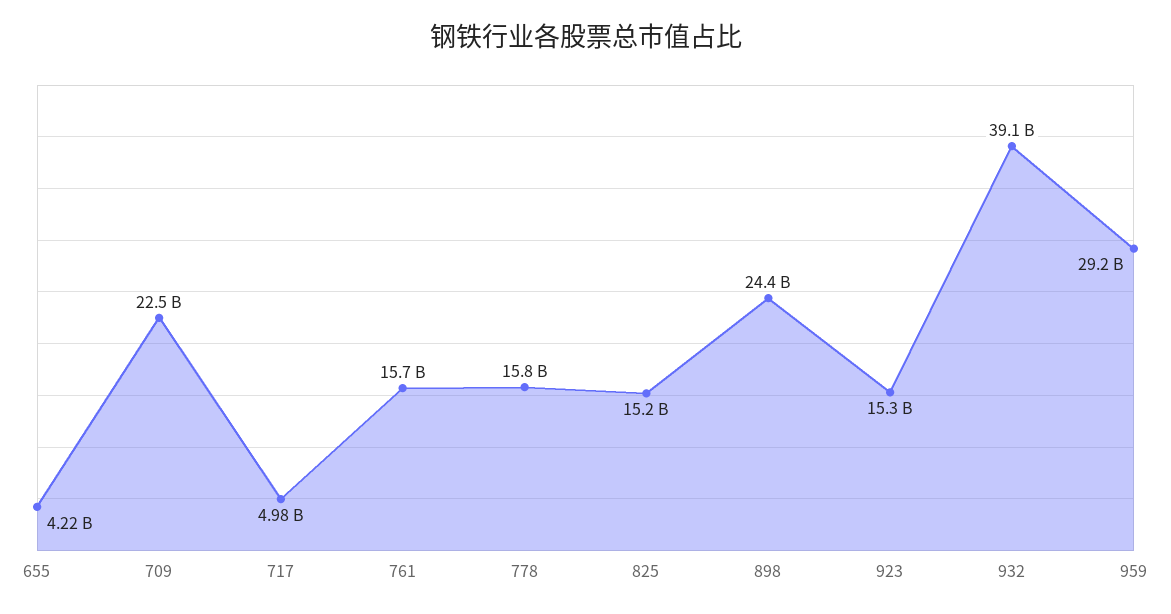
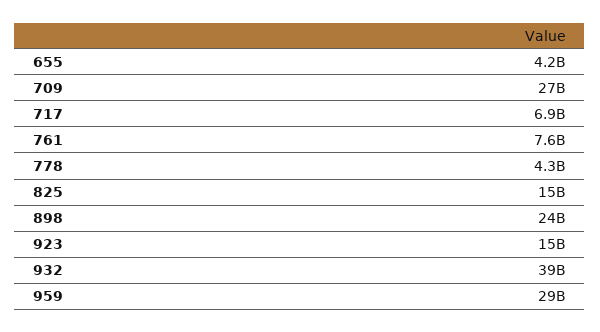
709: 22500000000 -> 27000000000
717: 4980000000 -> 6900000000
761: 15700000000 -> 7600000000
778: 15800000000 -> 4300000000

